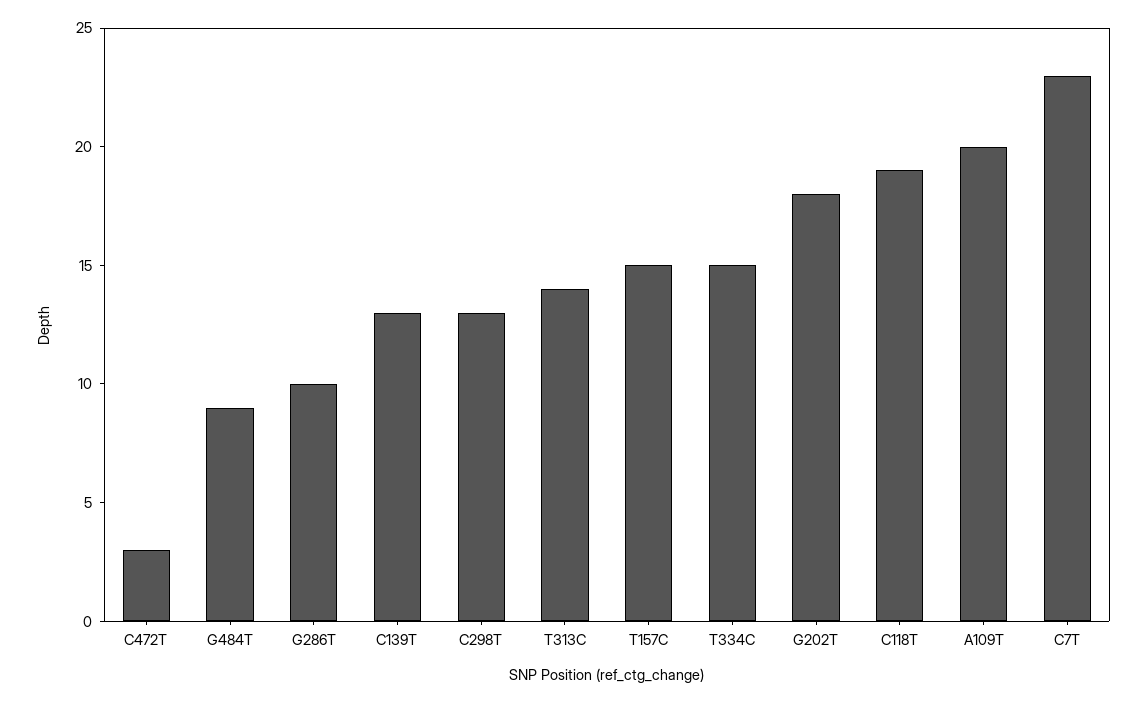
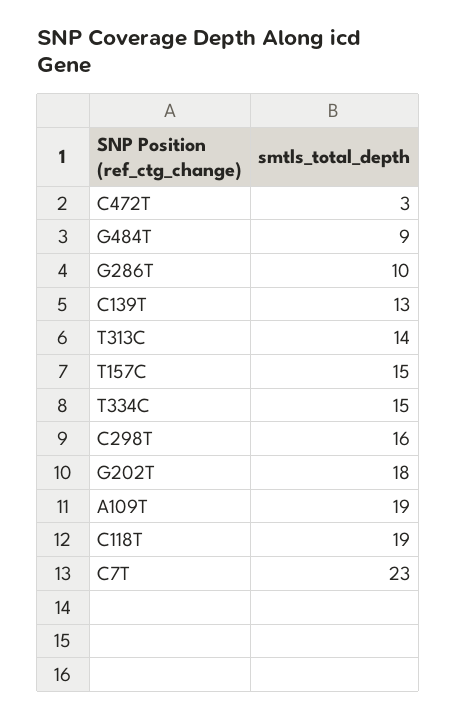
C298T: 13 -> 16
A109T: 20 -> 19

